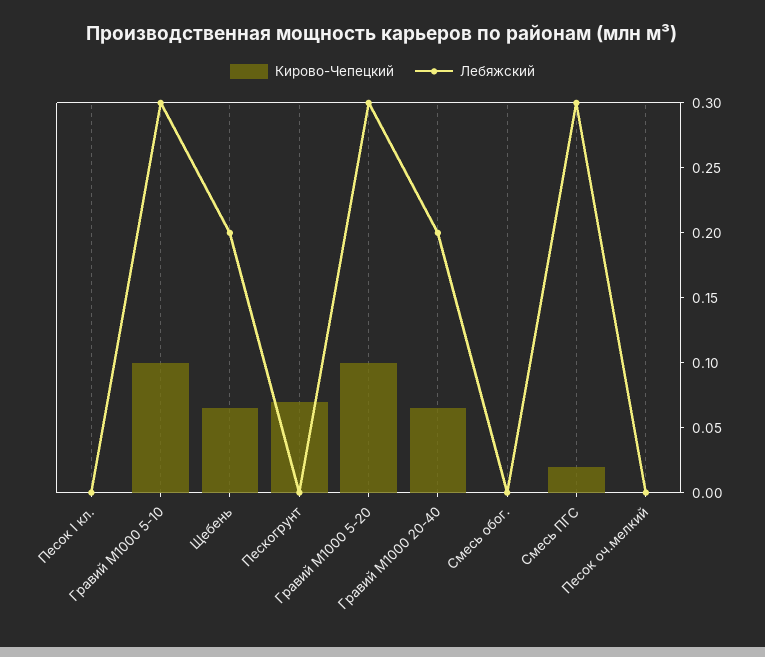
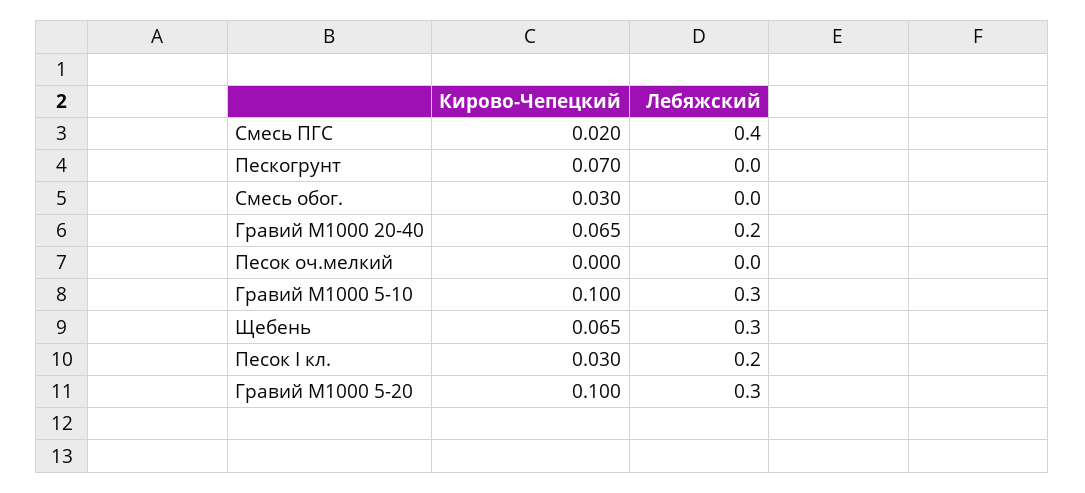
Кирово-Чепецкий, Песок I кл.: 0 -> 0.03
Лебяжский, Песок I кл.: 0 -> 0.2
Лебяжский, Щебень: 0.2 -> 0.3
Кирово-Чепецкий, Смесь обог.: 0 -> 0.03
Лебяжский, Смесь ПГС: 0.3 -> 0.4

